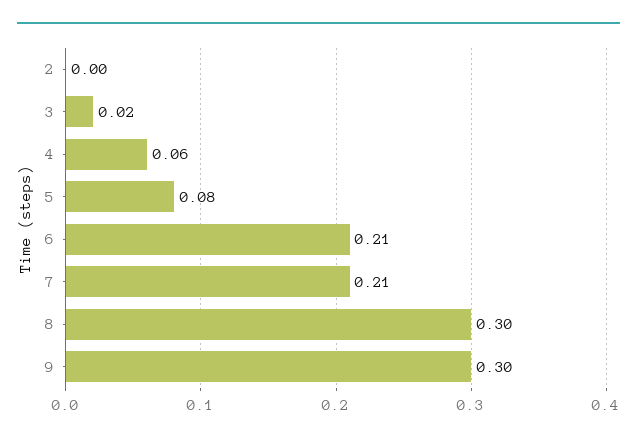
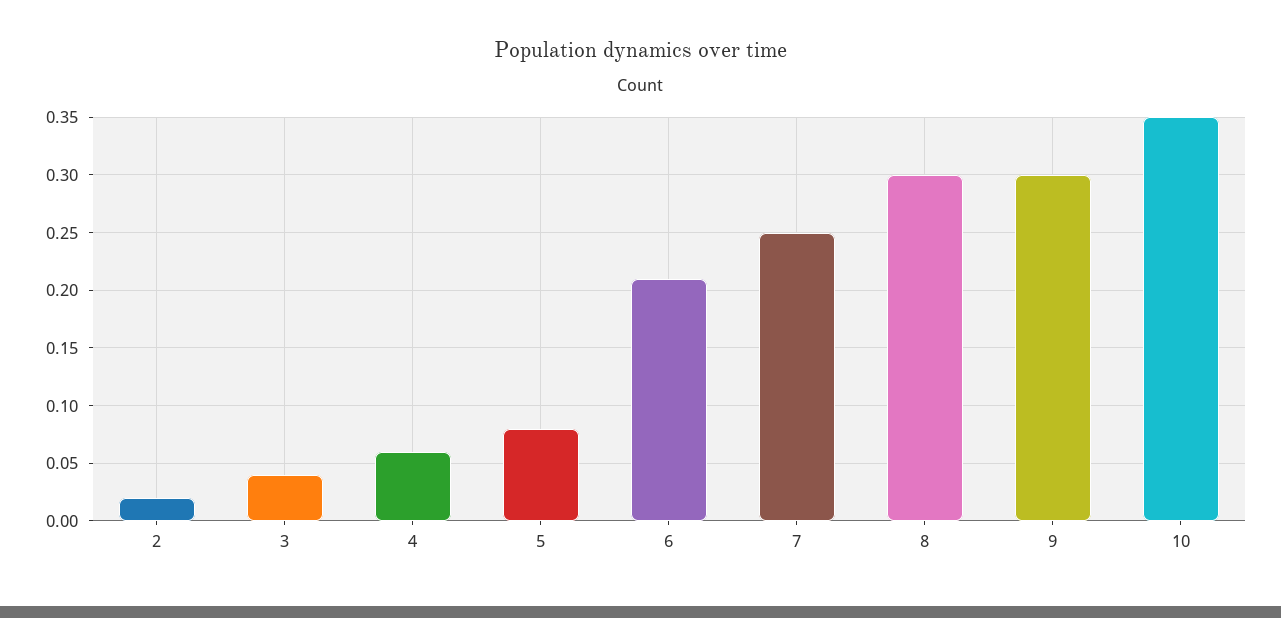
2: 0 -> 0.02
3: 0.02 -> 0.04
7: 0.21 -> 0.25
10: none -> 0.35

